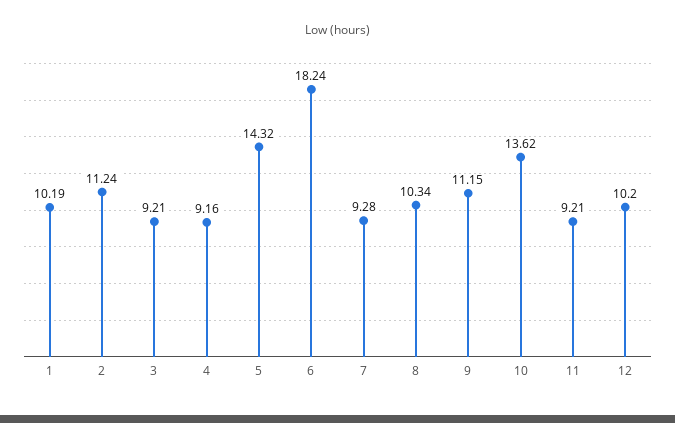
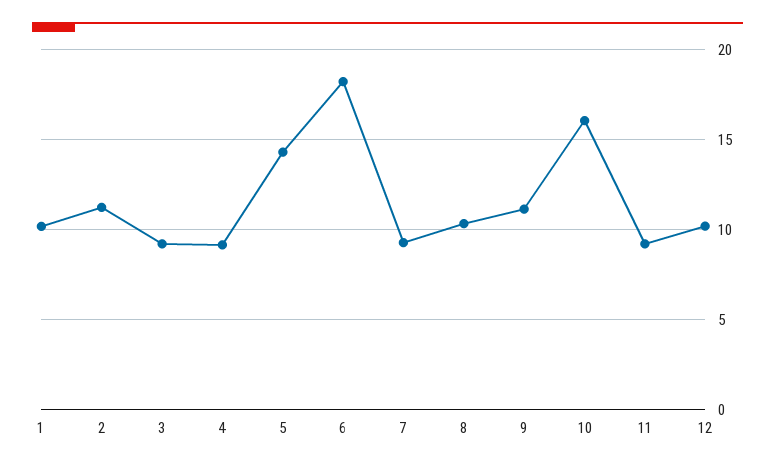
10: 13.62 -> 16

